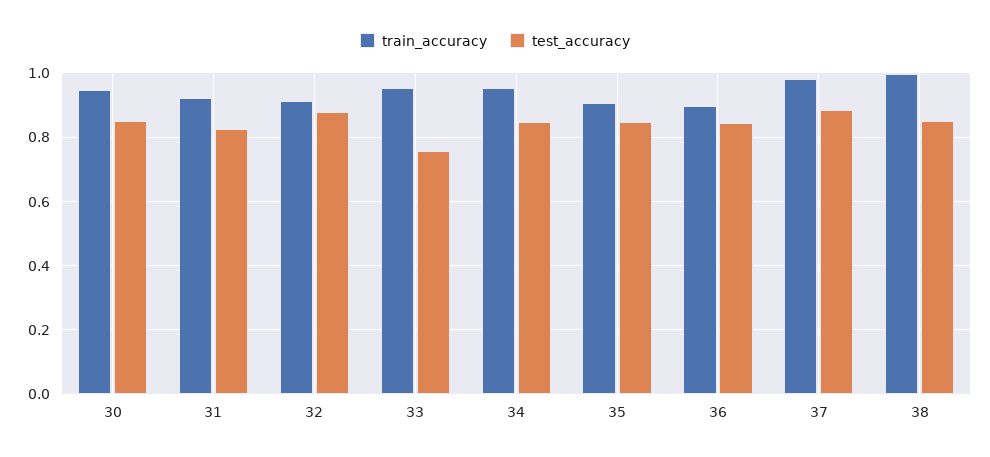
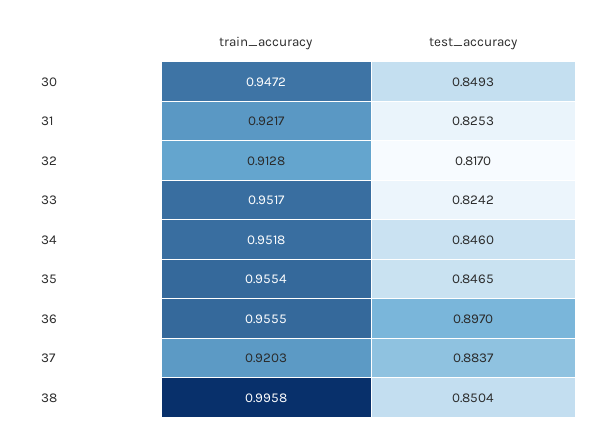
test_accuracy, 32: 0.88 -> 0.817
test_accuracy, 33: 0.76 -> 0.8242
train_accuracy, 35: 0.9 -> 0.9554
train_accuracy, 36: 0.9 -> 0.9555
test_accuracy, 36: 0.84 -> 0.897
train_accuracy, 37: 0.98 -> 0.9203

